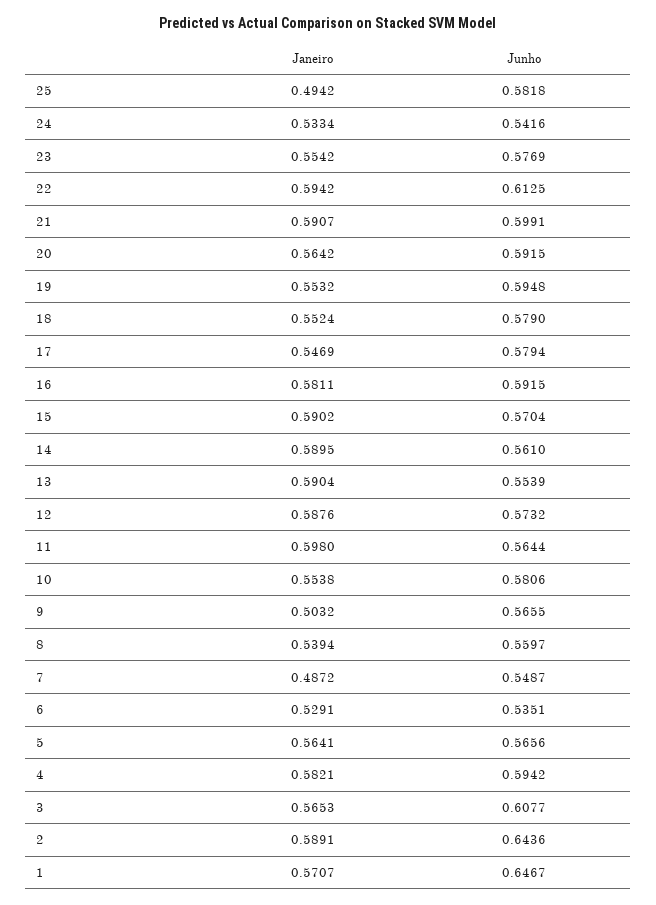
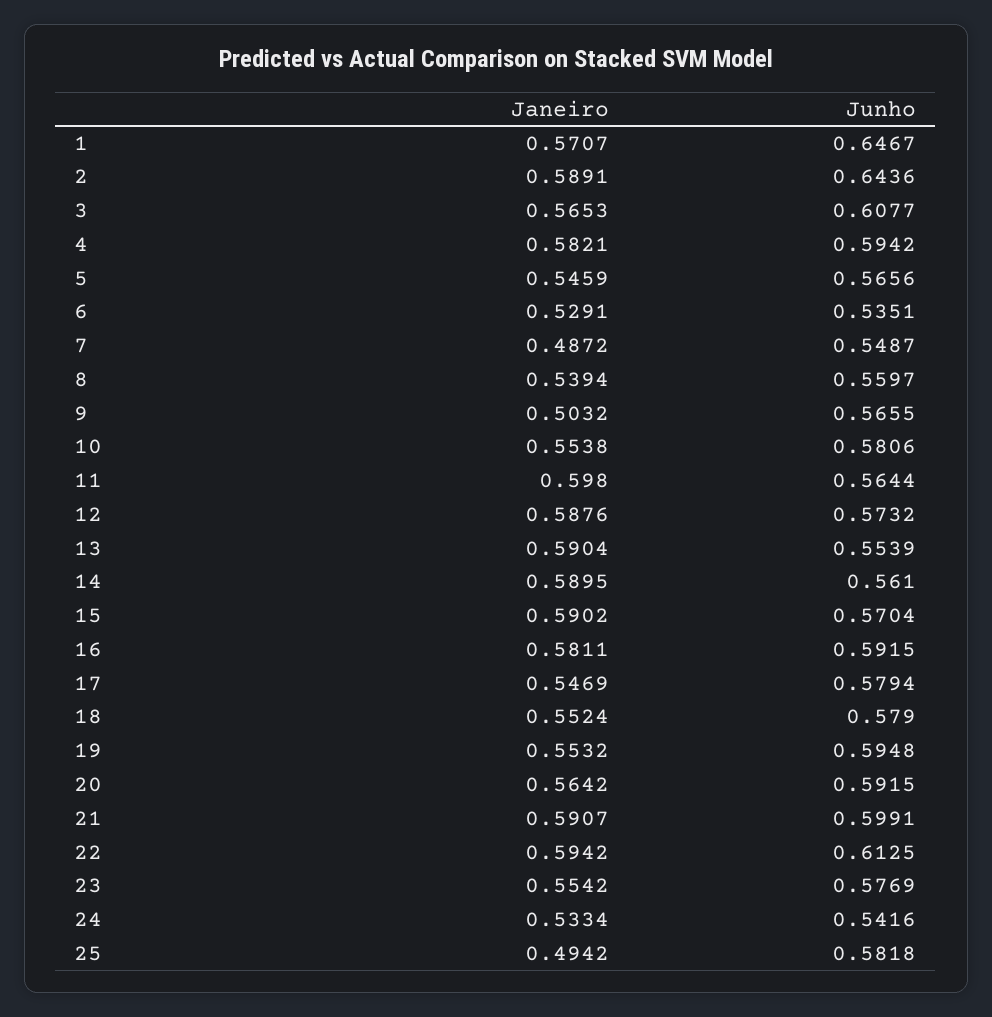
Janeiro, 5: 0.5641 -> 0.5459

